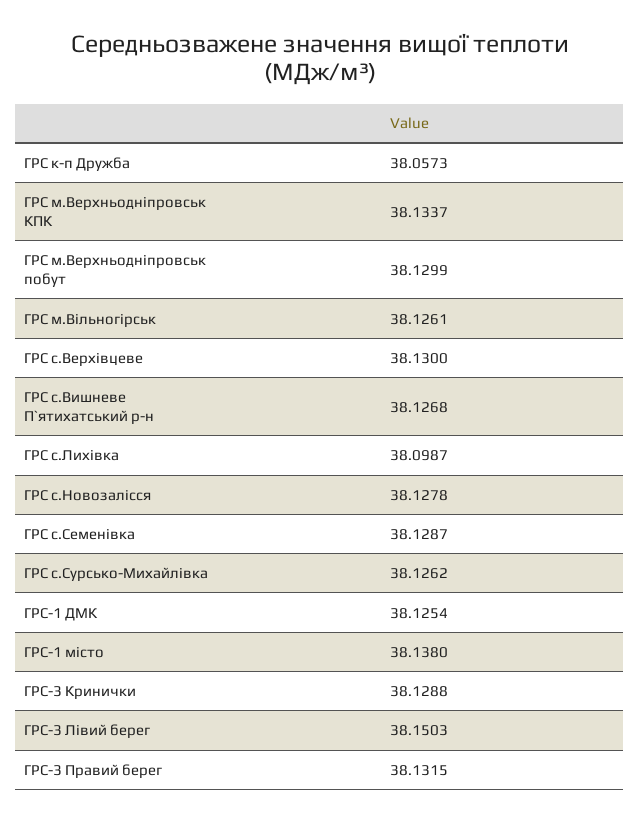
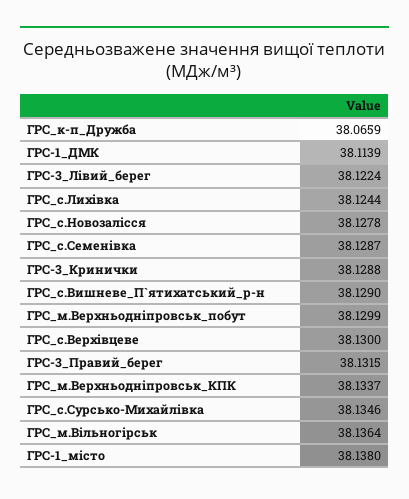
ГРС к-п Дружба: 38.0573 -> 38.0659
ГРС м.Вільногірськ: 38.1261 -> 38.1364
ГРС с.Вишневе П`ятихатський р-н: 38.1268 -> 38.129
ГРС с.Лихівка: 38.0987 -> 38.1244
ГРС с.Сурсько-Михайлівка: 38.1262 -> 38.1346
ГРС-1 ДМК: 38.1254 -> 38.1139
ГРС-3 Лівий берег: 38.1503 -> 38.1224

